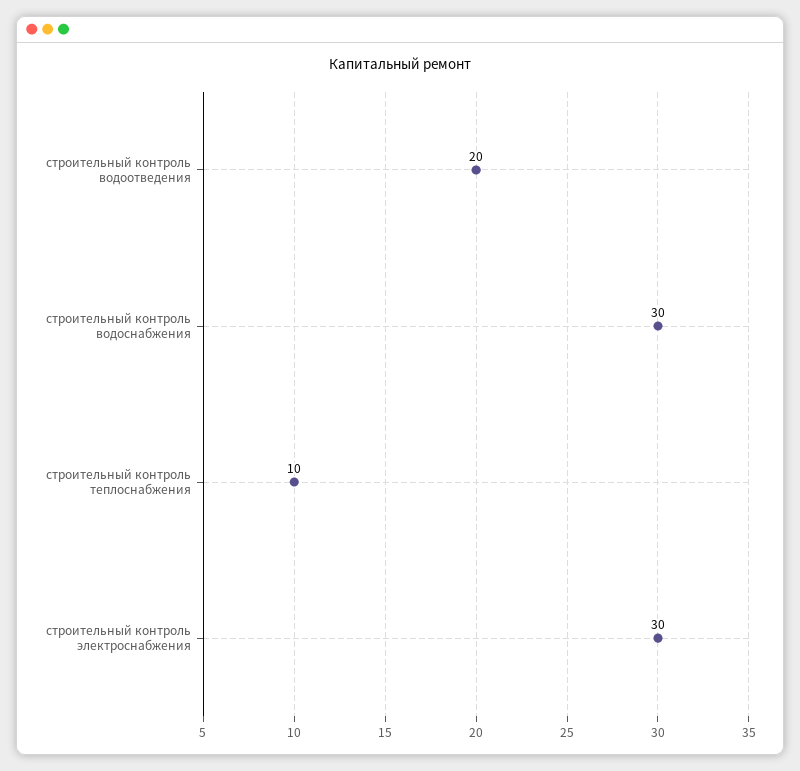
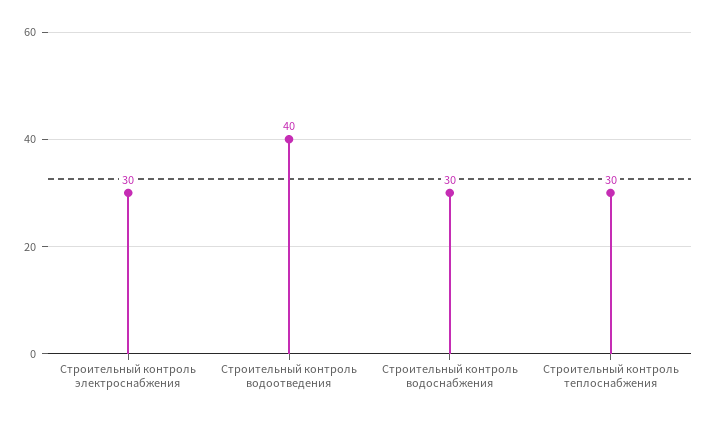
строительный контроль водоотведения: 20 -> 40
строительный контроль теплоснабжения: 10 -> 30

